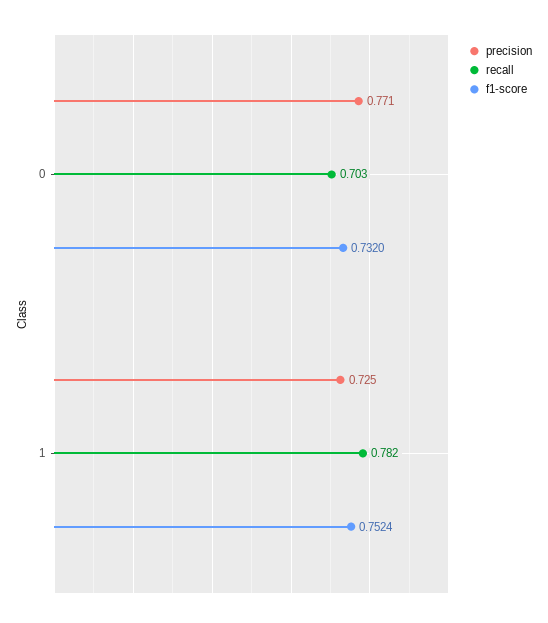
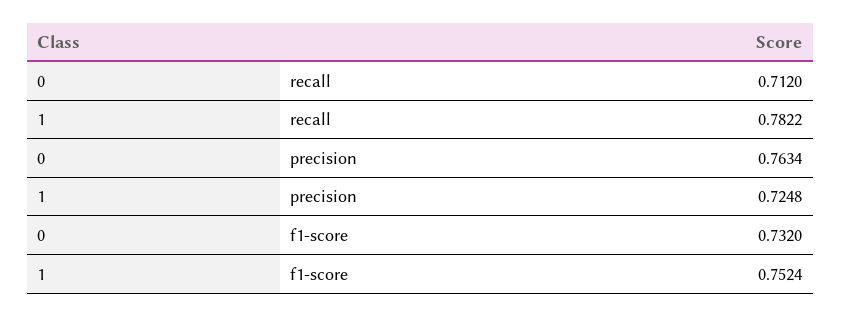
precision, 0: 0.771 -> 0.7634
recall, 0: 0.703 -> 0.712

